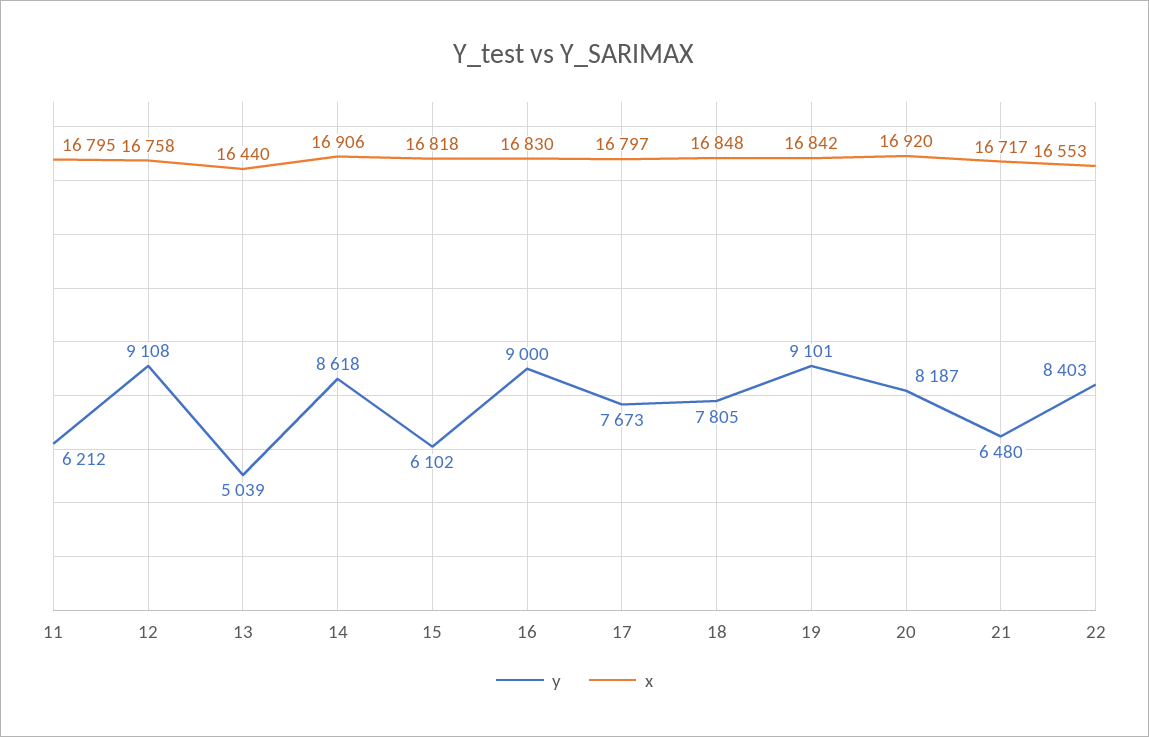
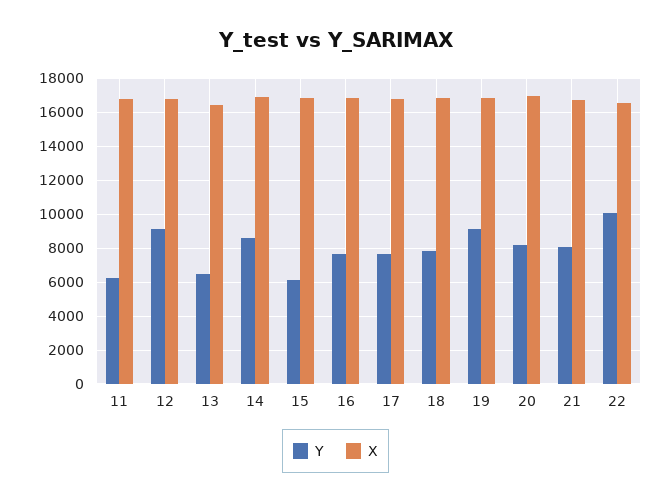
y, 13: 5039 -> 6500
y, 16: 9000 -> 7500
y, 21: 6480 -> 8000
y, 22: 8403 -> 10000

